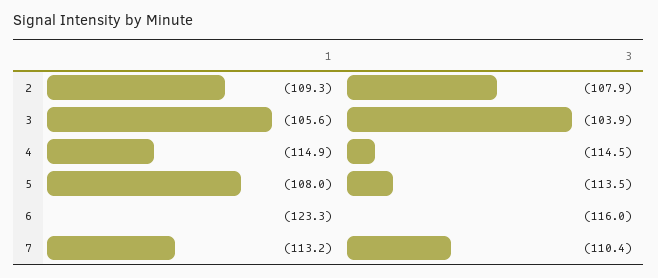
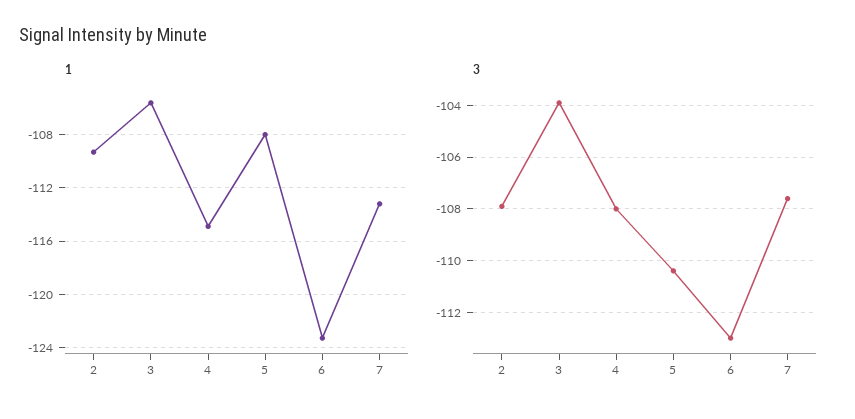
3, 4: -114.5 -> -108
3, 5: -113.5 -> -110.5
3, 6: -116 -> -113
3, 7: -110.4 -> -107.5

